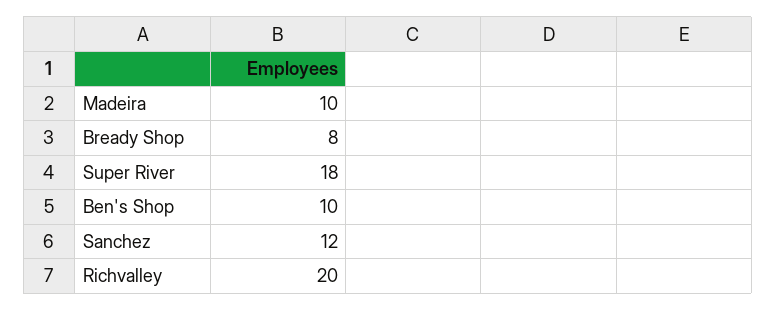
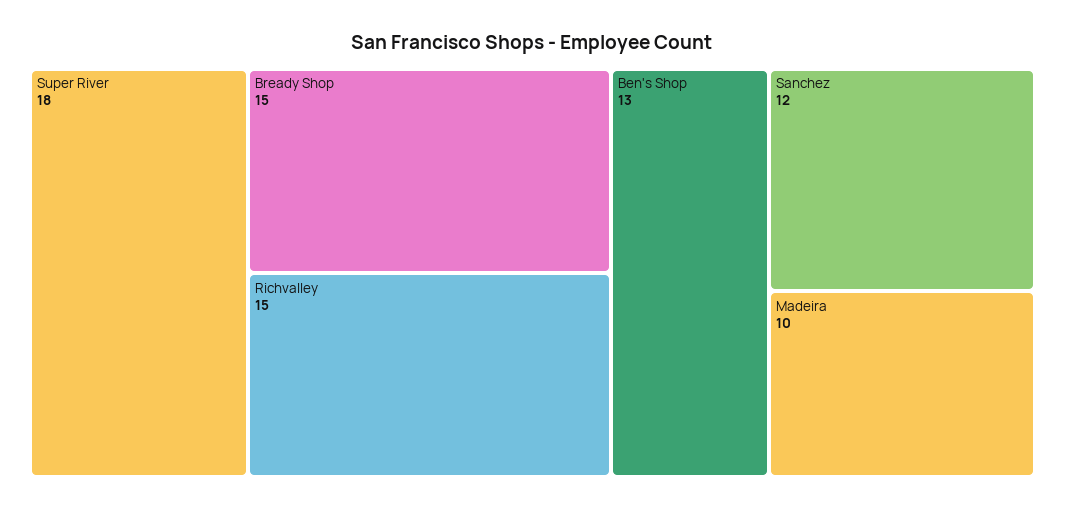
Bready Shop: 8 -> 15
Ben's Shop: 10 -> 13
Richvalley: 20 -> 15

